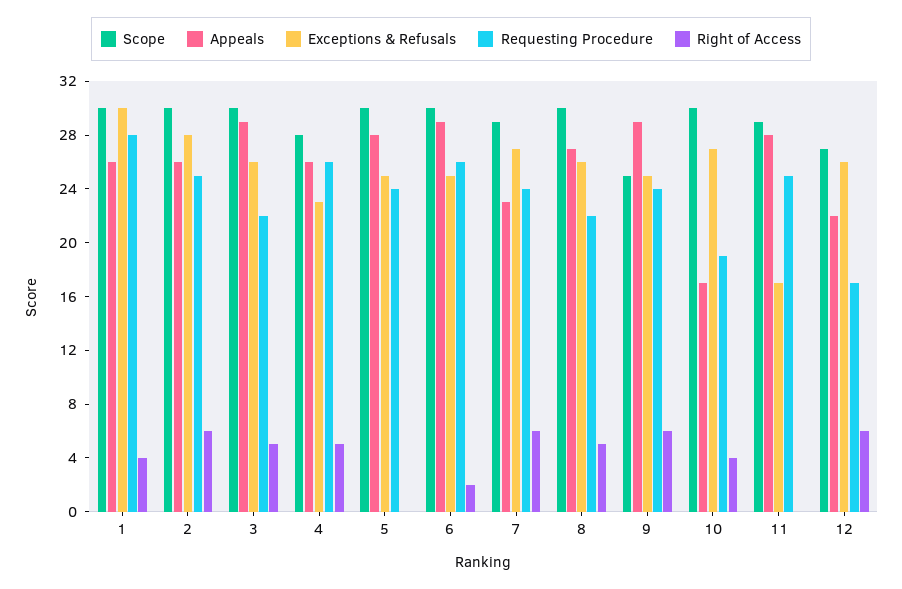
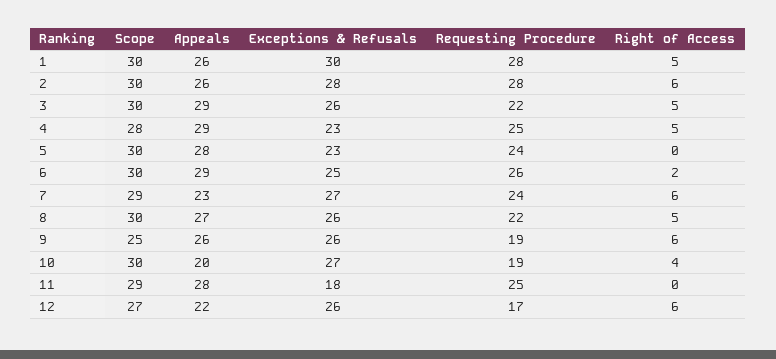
Right of Access, 1: 4 -> 5
Requesting Procedure, 2: 25 -> 28
Appeals, 4: 26 -> 29
Requesting Procedure, 4: 26 -> 25
Exceptions & Refusals, 5: 25 -> 23
Appeals, 9: 29 -> 26
Exceptions & Refusals, 9: 25 -> 26
Requesting Procedure, 9: 24 -> 19
Appeals, 10: 17 -> 20
Exceptions & Refusals, 11: 17 -> 18

